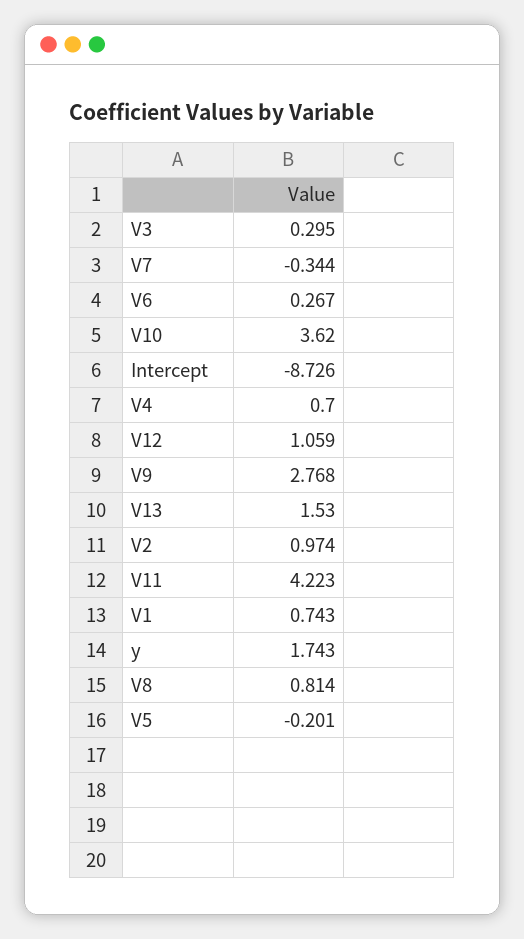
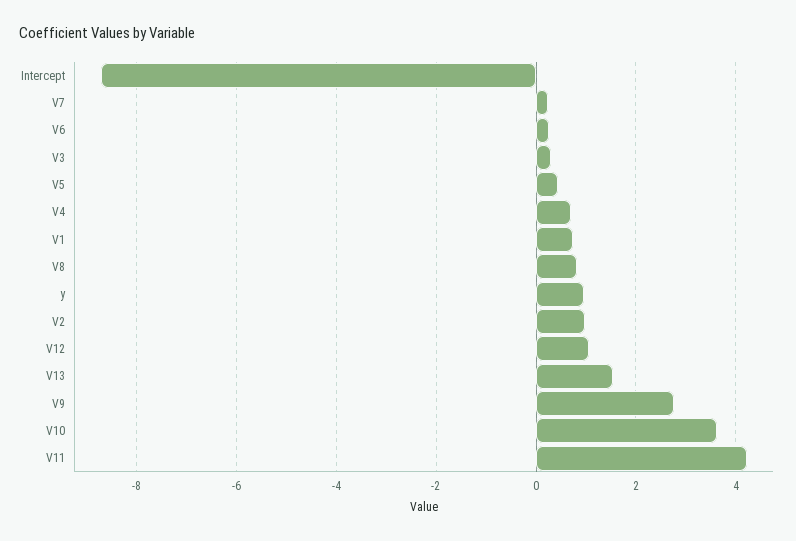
V7: -0.344 -> 0.2
y: 1.743 -> 1
V5: -0.201 -> 0.4

